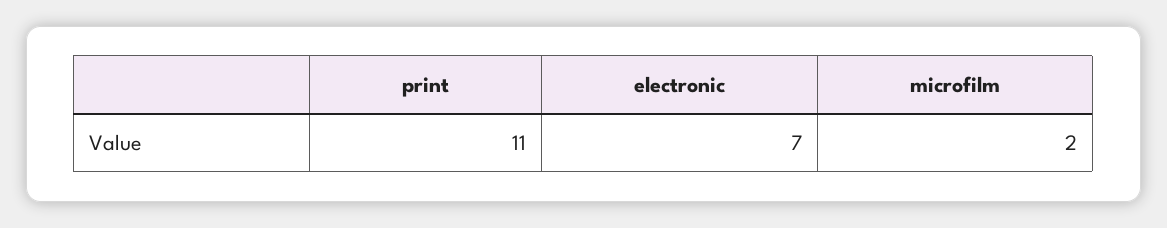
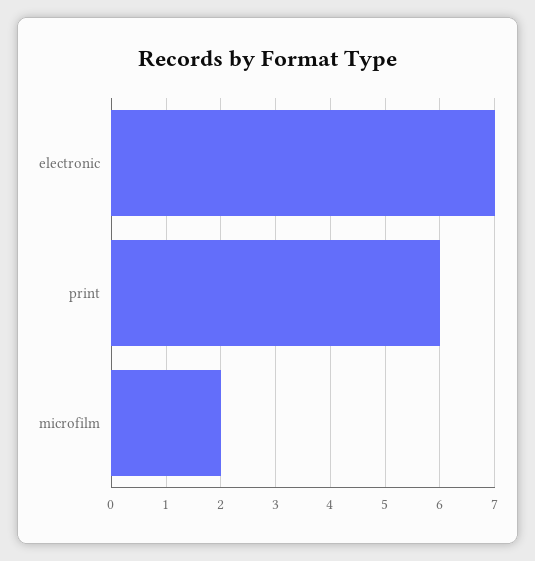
print: 11 -> 6

